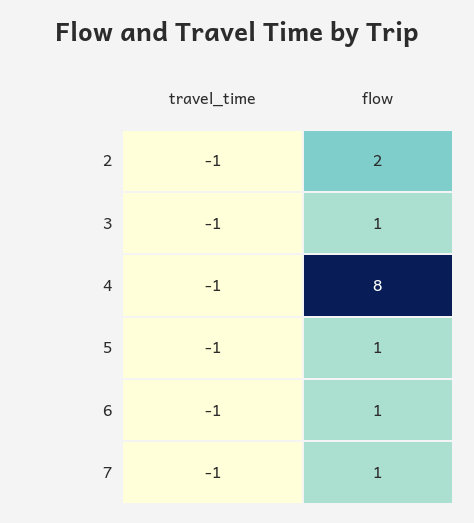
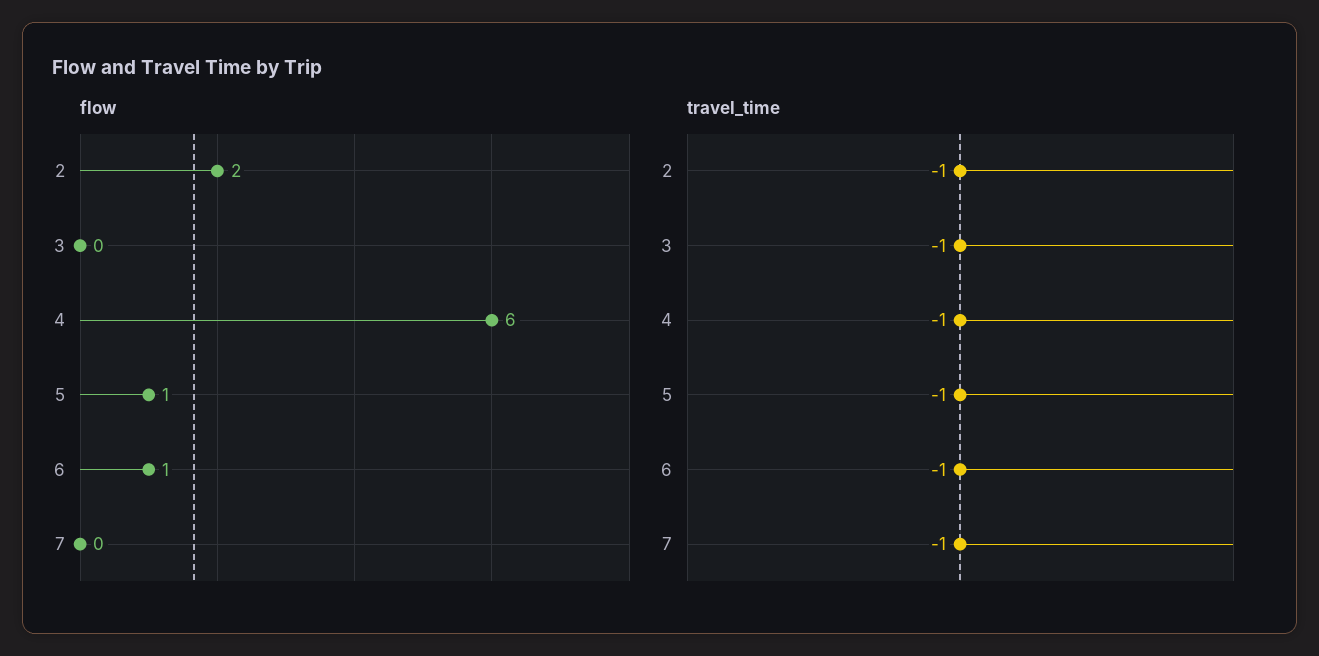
flow, 3: 1 -> 0
flow, 4: 8 -> 6
flow, 7: 1 -> 0

